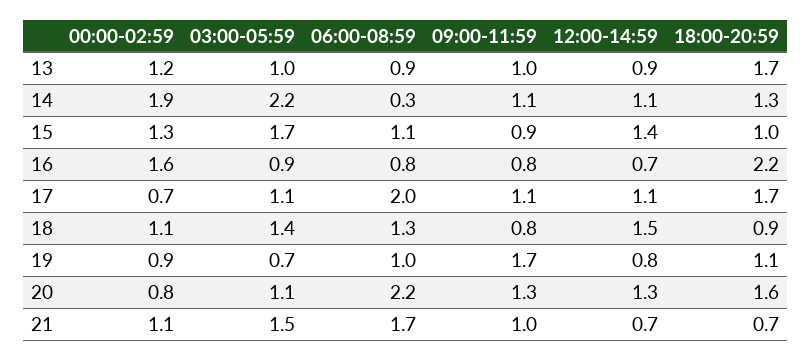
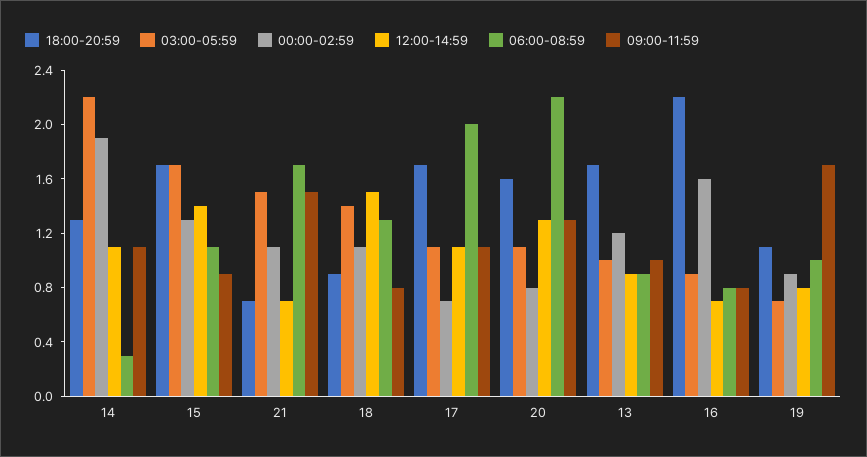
18:00-20:59, 15: 1 -> 1.7
09:00-11:59, 21: 1 -> 1.5

